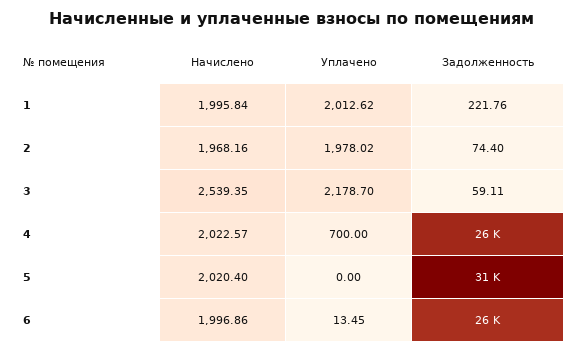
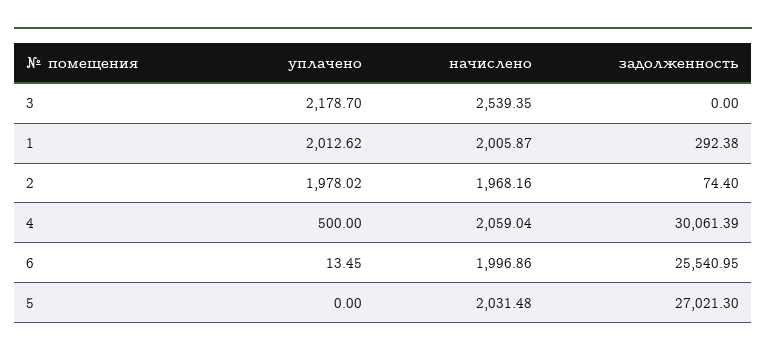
Начислено, 1: 1995.84 -> 2005.87
Задолженность, 1: 221.76 -> 292.38
Задолженность, 3: 59.11 -> 0
Начислено, 4: 2022.57 -> 2059.04
Уплачено, 4: 700 -> 500
Задолженность, 4: 26000 -> 30061.39
Начислено, 5: 2020.4 -> 2031.48
Задолженность, 5: 31000 -> 27021.3

